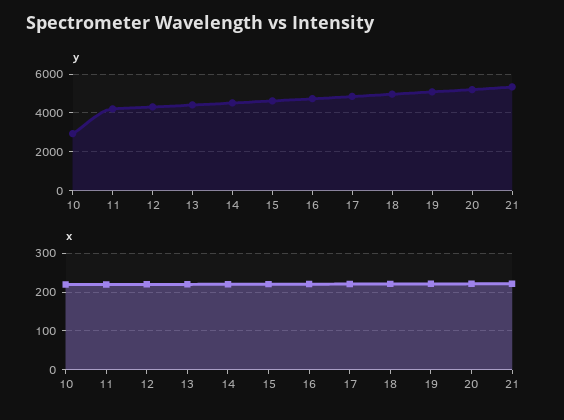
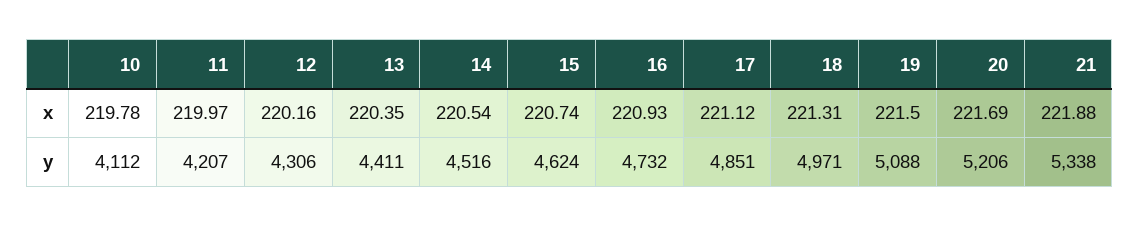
y, 10: 3000 -> 4112

